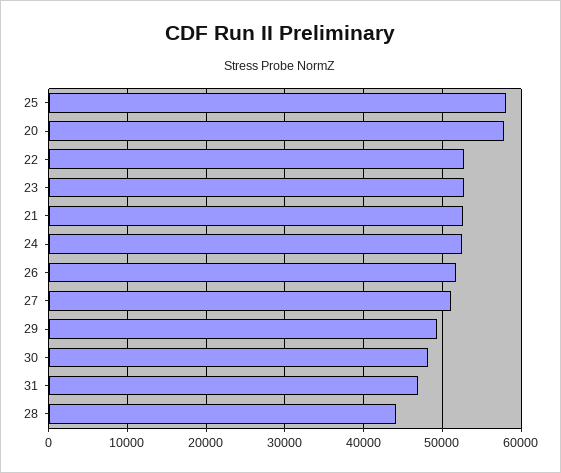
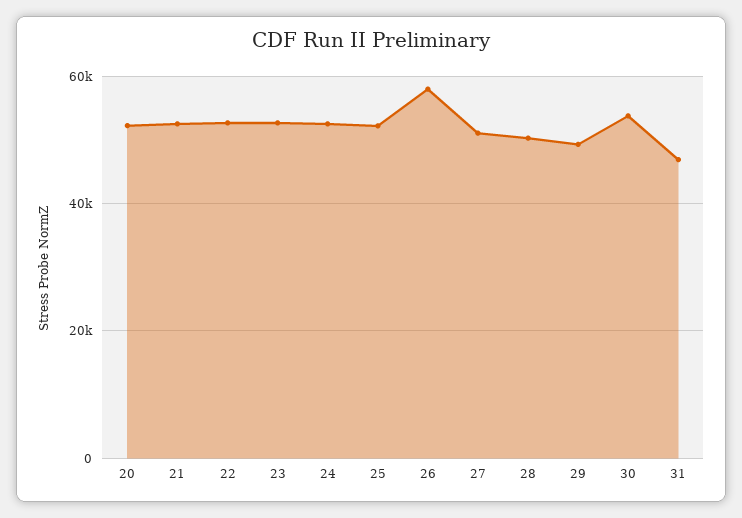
25: 58000 -> 52000
20: 58000 -> 52000
26: 52000 -> 58000
30: 48000 -> 54000
28: 44000 -> 50000

